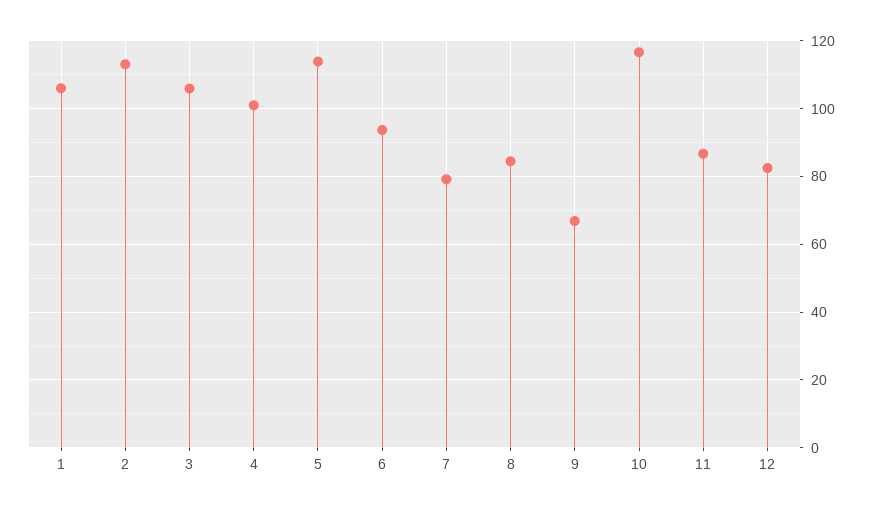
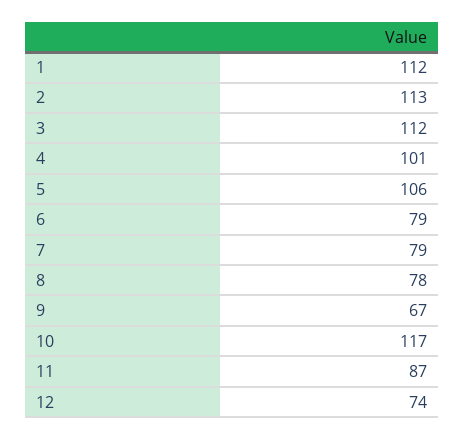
1: 106 -> 112
3: 106 -> 112
5: 114 -> 106
6: 94 -> 79
8: 84 -> 78
12: 82 -> 74

